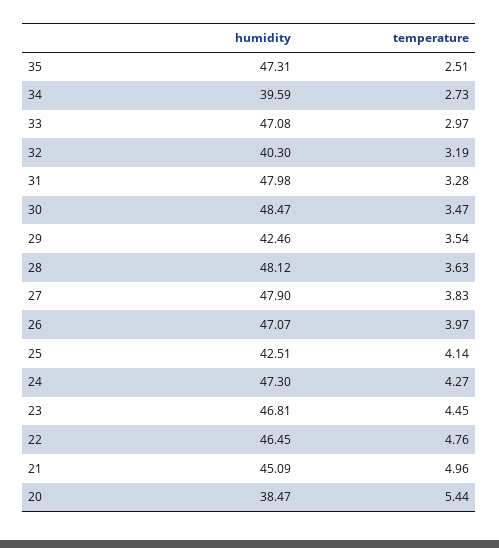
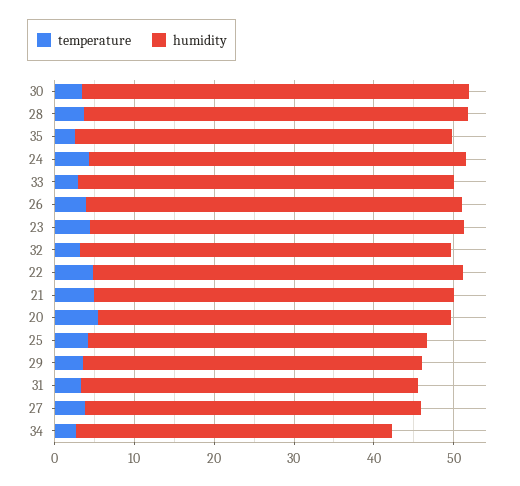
humidity, 32: 40.3 -> 46
humidity, 31: 47.98 -> 42
humidity, 27: 47.9 -> 42
humidity, 20: 38.47 -> 44

